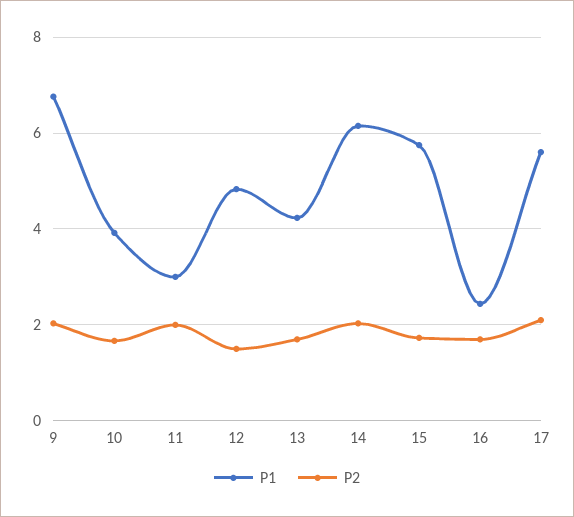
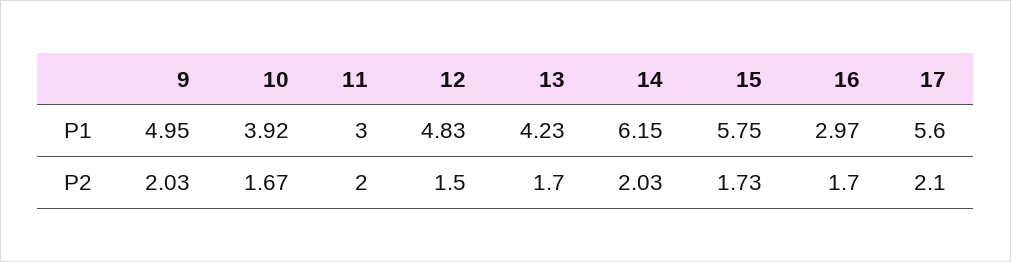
P1, 9: 6.8 -> 4.95
P1, 16: 2.4 -> 2.97

